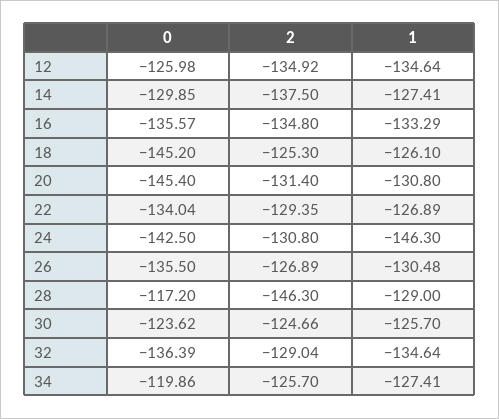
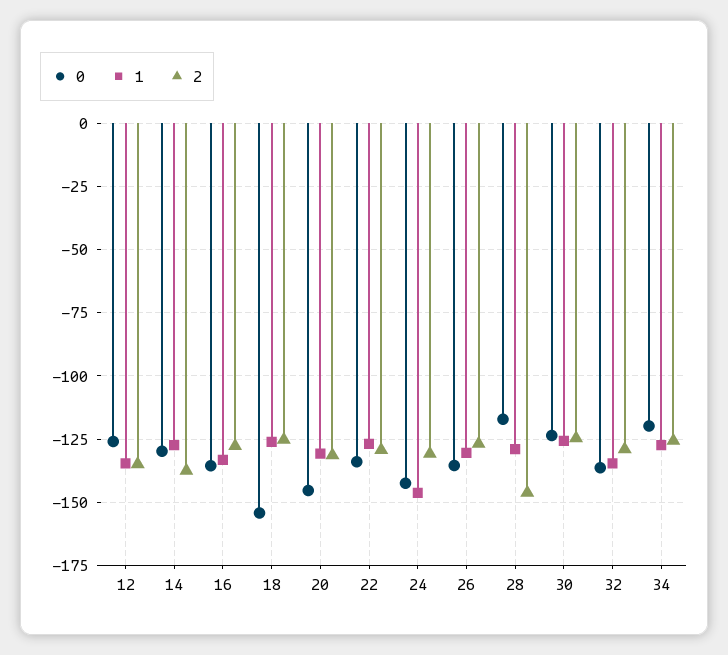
2, 16: -134.8 -> -127.5
0, 18: -145.2 -> -155

